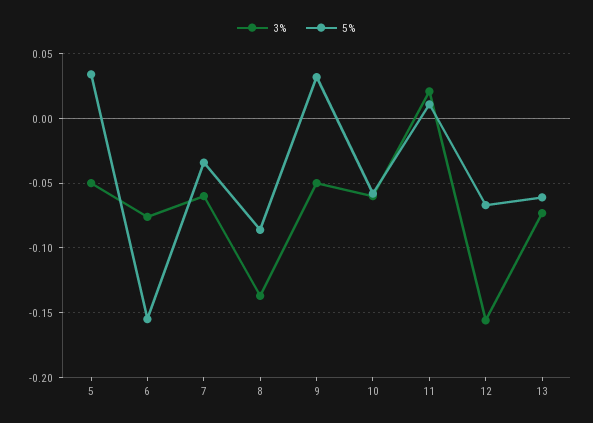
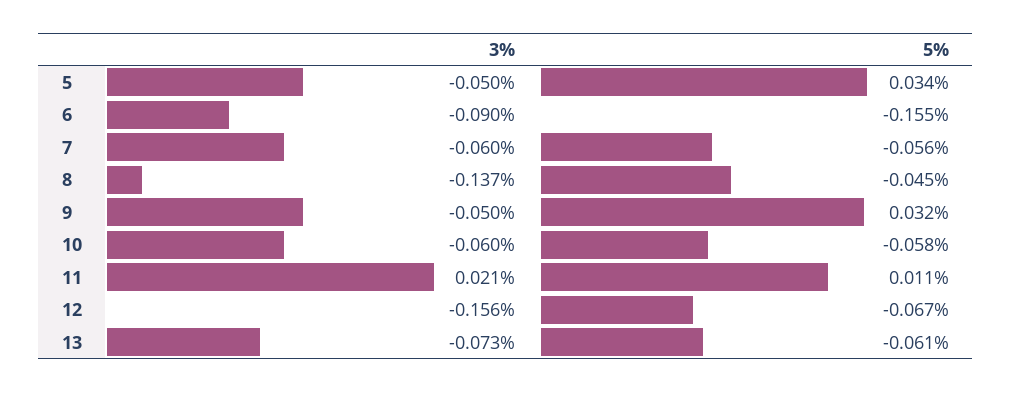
3%, 6: -0.075 -> -0.09
5%, 7: -0.035 -> -0.056
5%, 8: -0.085 -> -0.045

